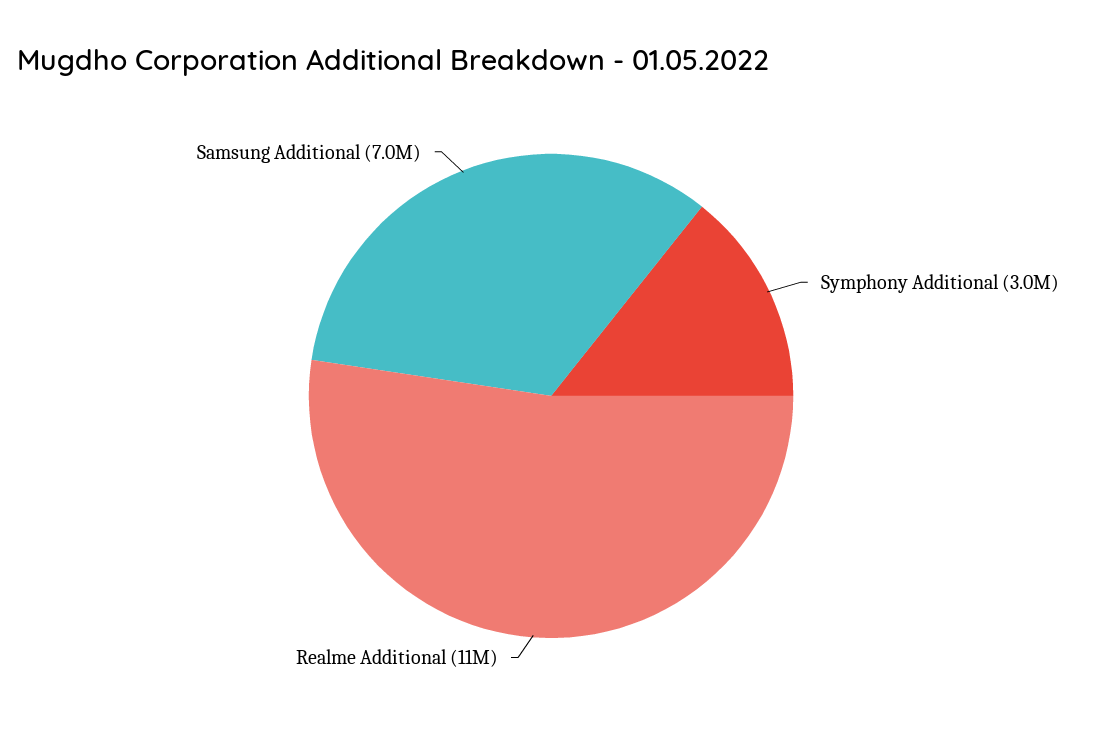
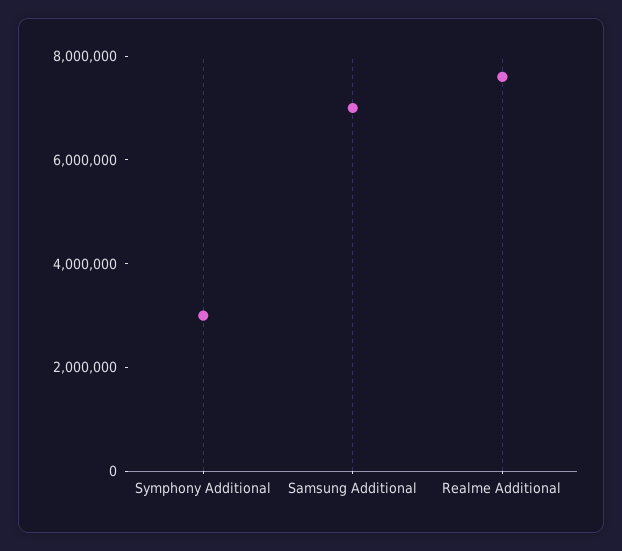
Realme Additional: 11000000 -> 7500000

